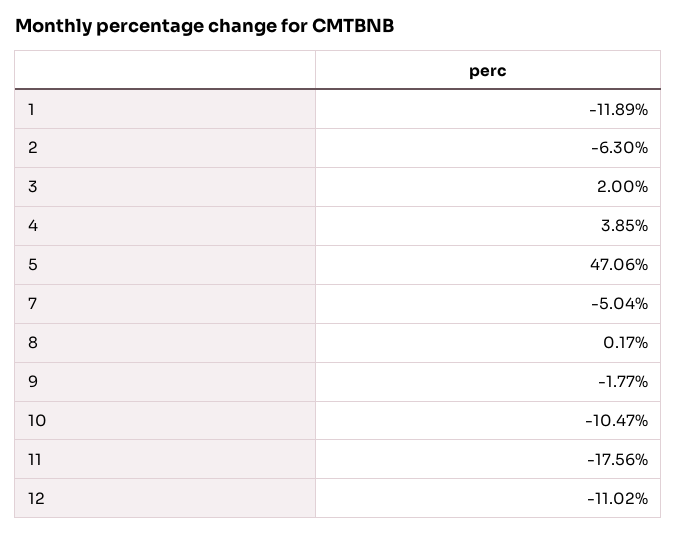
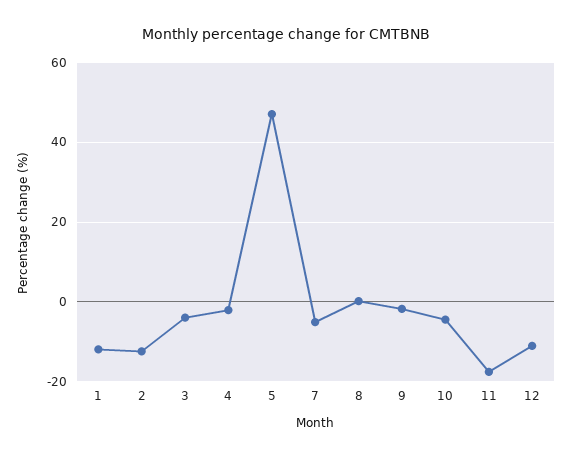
2: -6.3 -> -12
3: 2 -> -4
4: 3.85 -> -2
10: -10.47 -> -4

